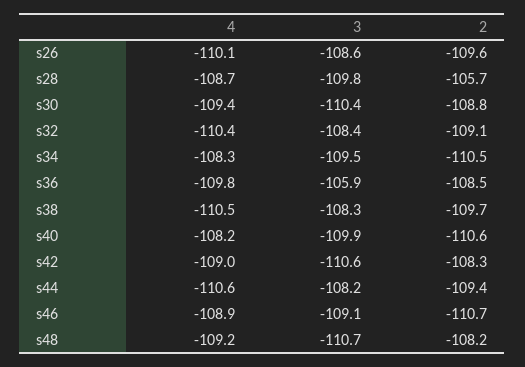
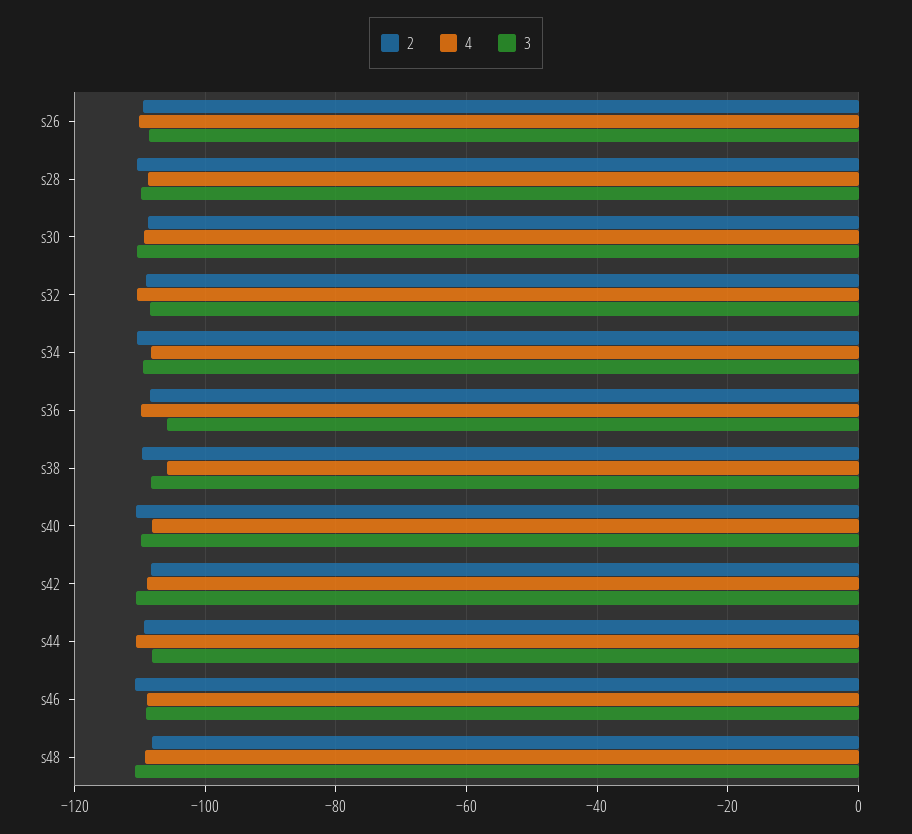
2, s28: -105.7 -> -110
4, s38: -110.5 -> -106

